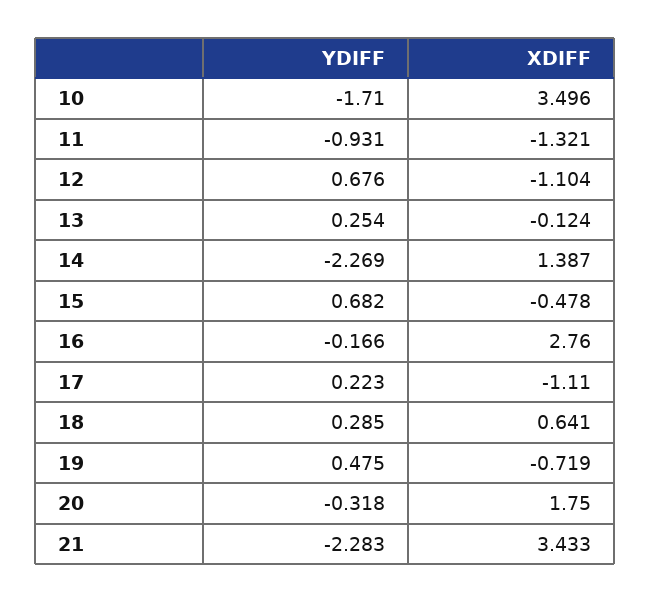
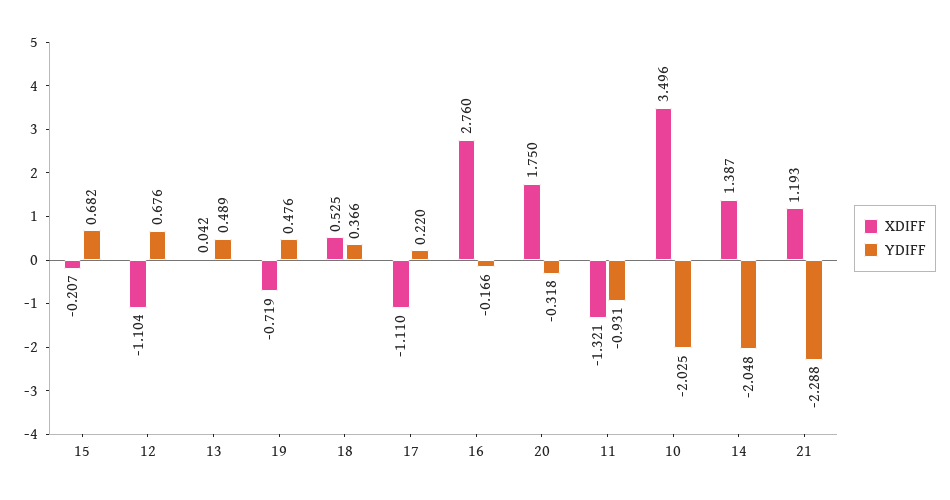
YDIFF, 10: -1.71 -> -2.025
YDIFF, 13: 0.254 -> 0.489
XDIFF, 13: -0.124 -> 0.042
YDIFF, 14: -2.269 -> -2.048
XDIFF, 15: -0.478 -> -0.207
YDIFF, 17: 0.223 -> 0.22
YDIFF, 18: 0.285 -> 0.366
XDIFF, 18: 0.641 -> 0.525
YDIFF, 19: 0.475 -> 0.476
YDIFF, 21: -2.283 -> -2.288
XDIFF, 21: 3.433 -> 1.193

